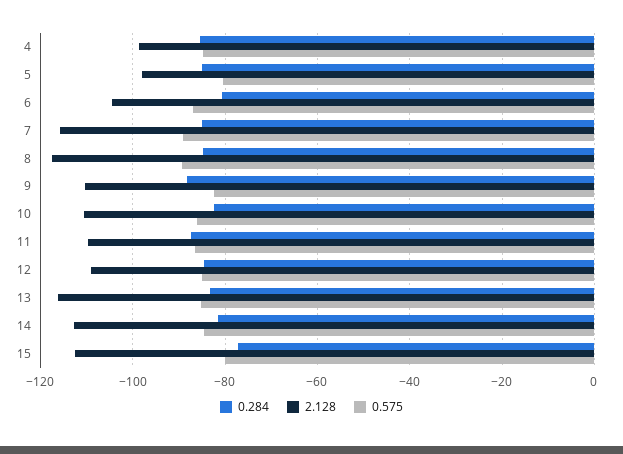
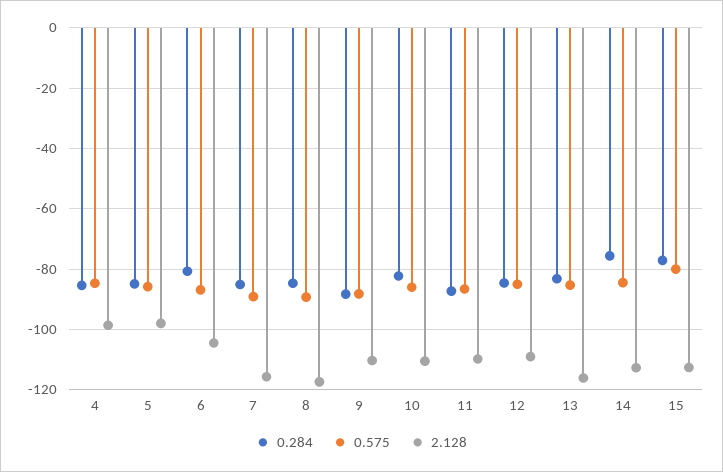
0.575, 5: -80 -> -86
0.575, 9: -82 -> -88
0.284, 14: -82 -> -76

